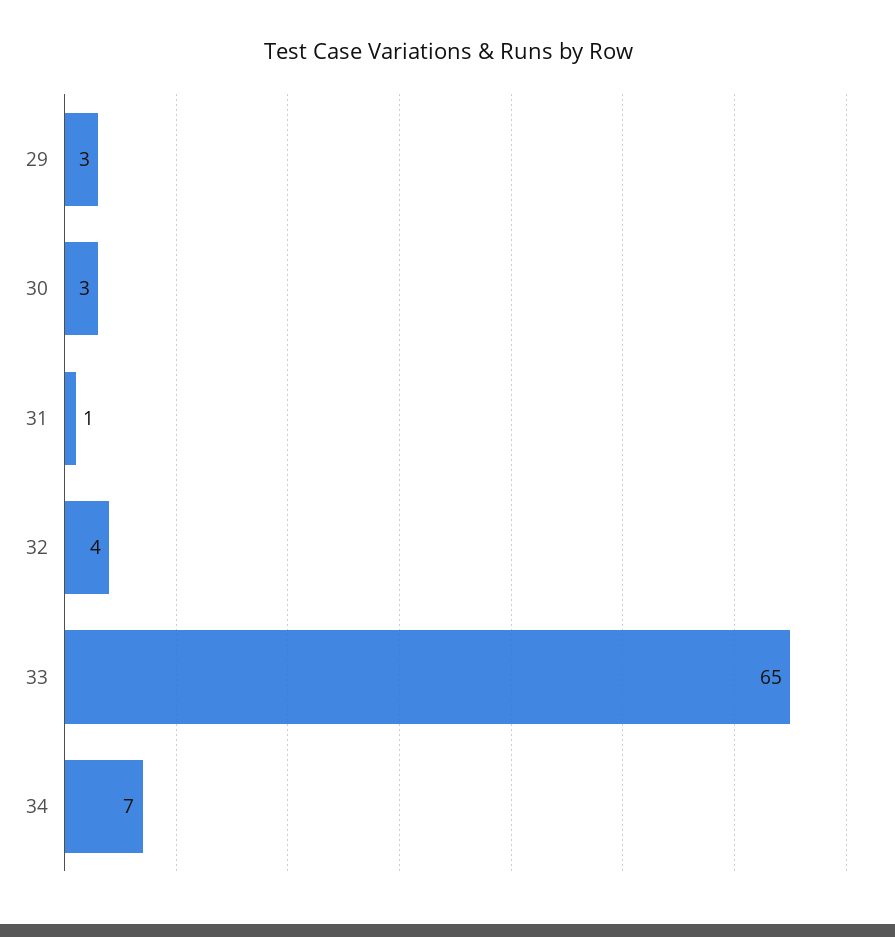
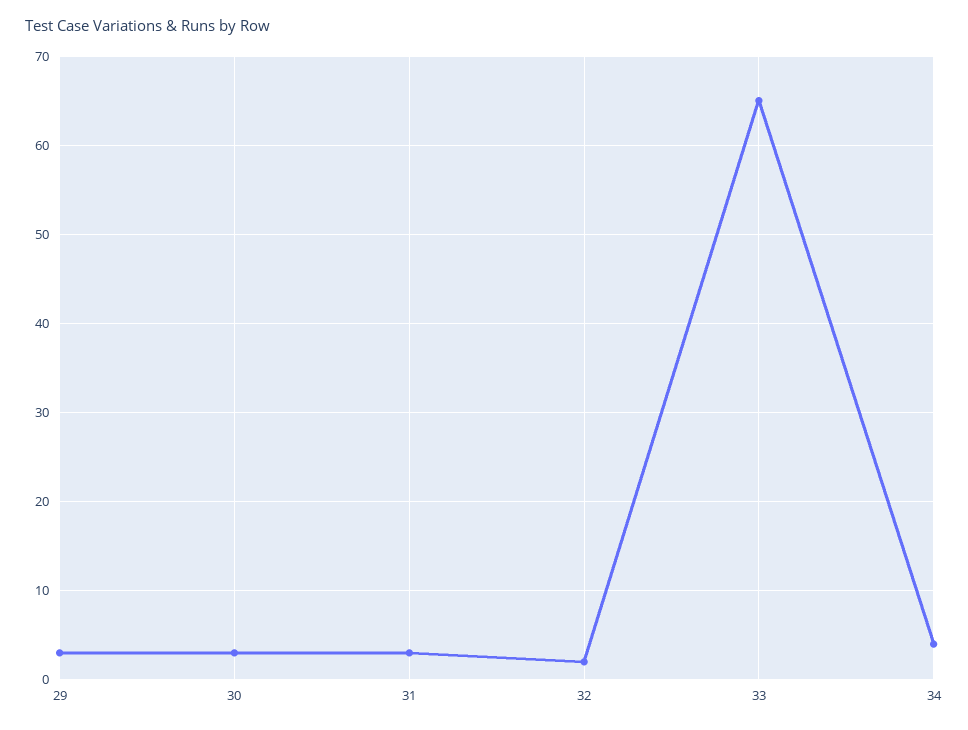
31: 1 -> 3
32: 4 -> 2
34: 7 -> 4

